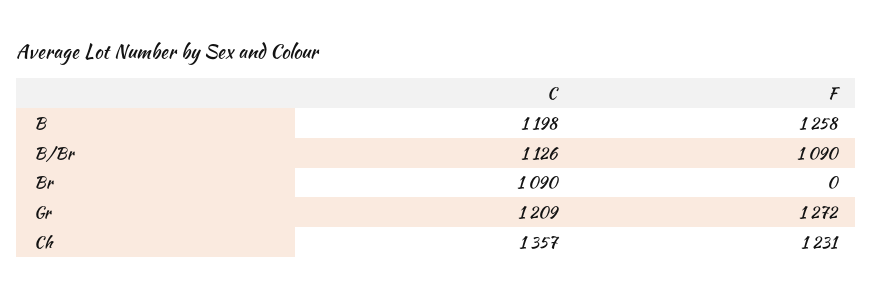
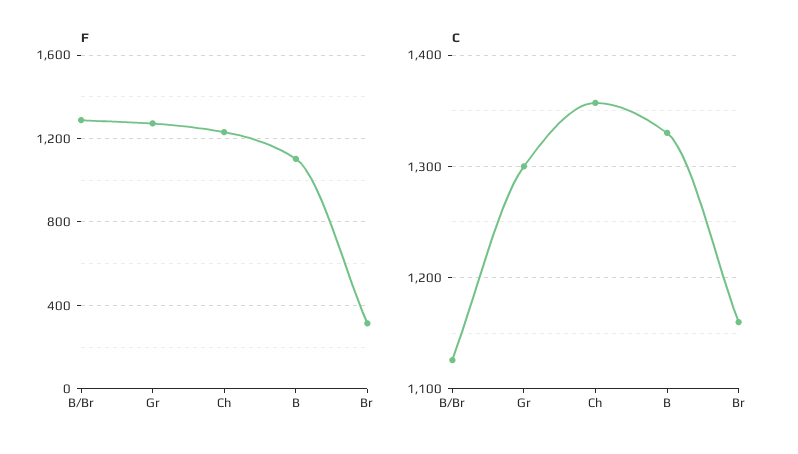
C, B: 1198 -> 1330
F, B: 1258 -> 1100
F, B/Br: 1090 -> 1300
C, Br: 1090 -> 1160
F, Br: 0 -> 300
C, Gr: 1209 -> 1300

